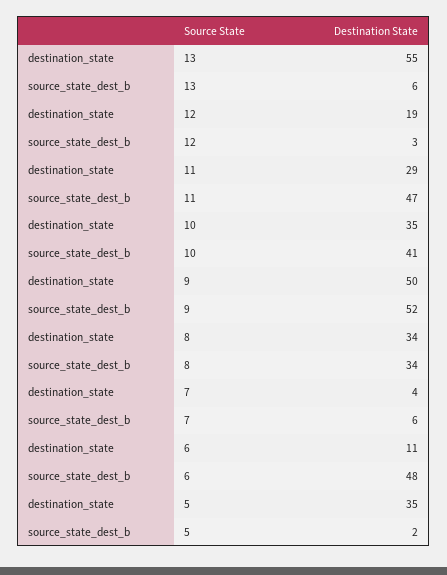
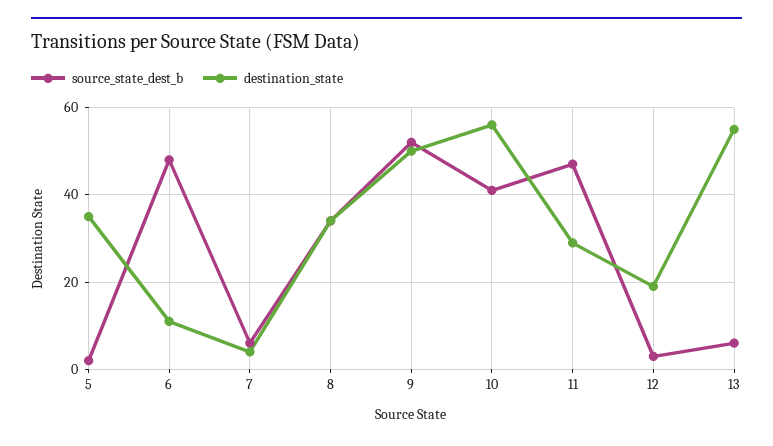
destination_state, 10: 35 -> 55

